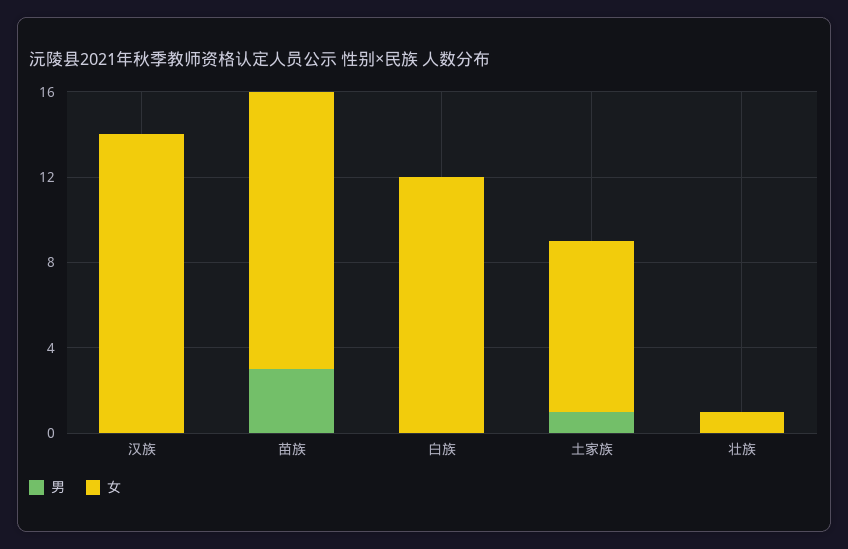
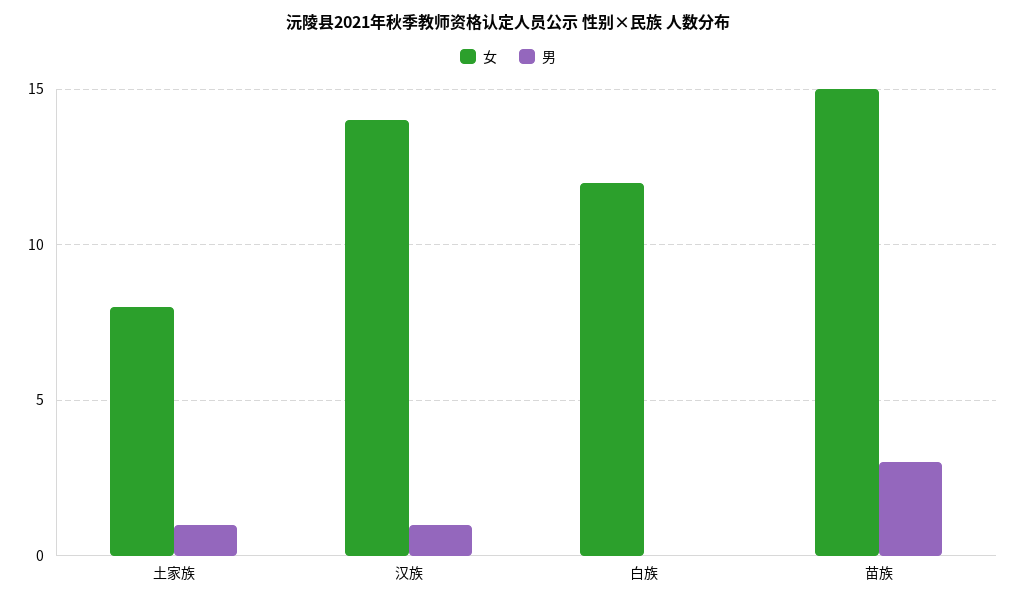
男, 汉族: 0 -> 1
女, 苗族: 13 -> 15
男, 壮族: 0 -> none
女, 壮族: 1 -> none

